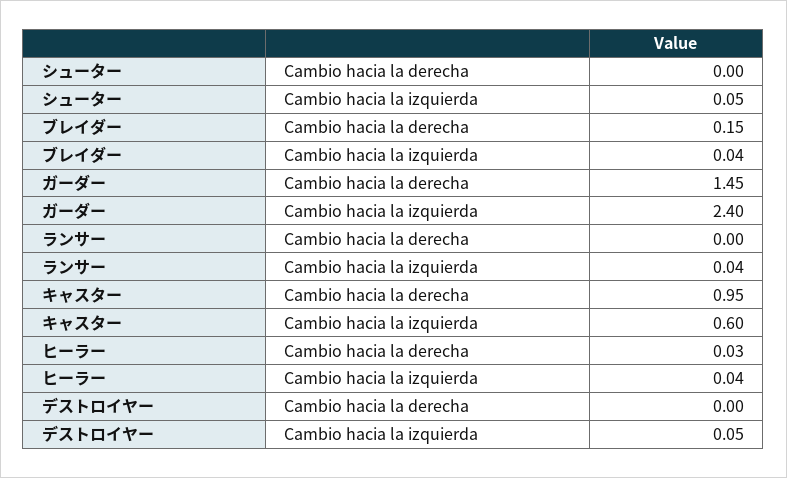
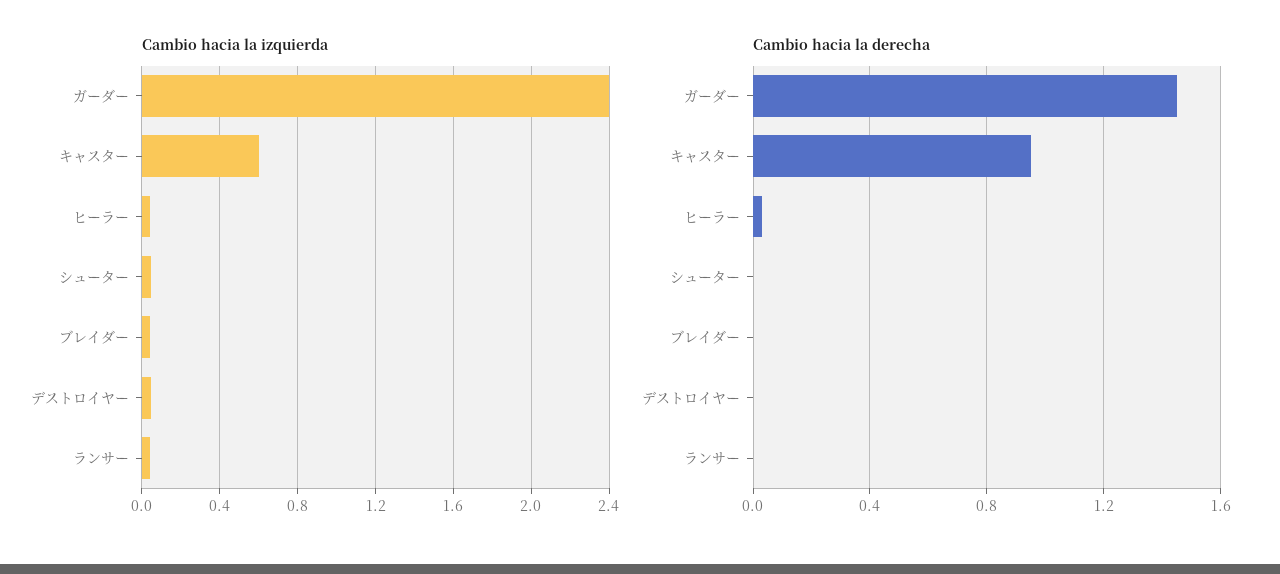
Cambio hacia la derecha, ブレイダー: 0.15 -> 0

